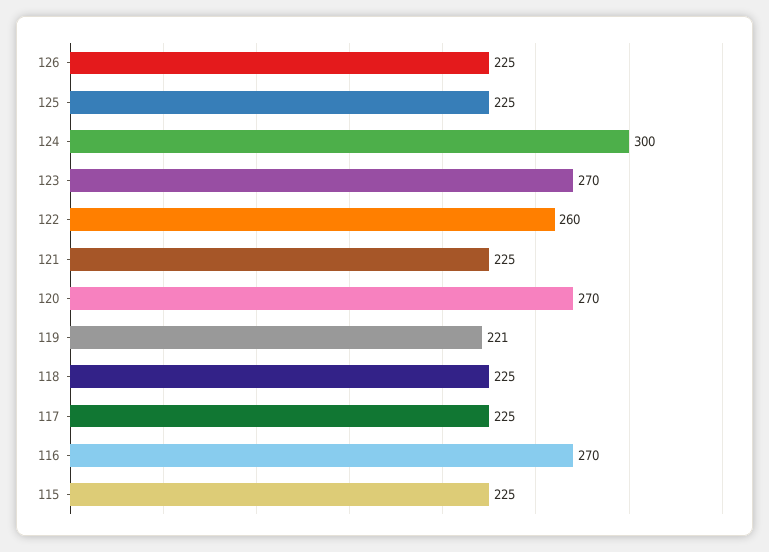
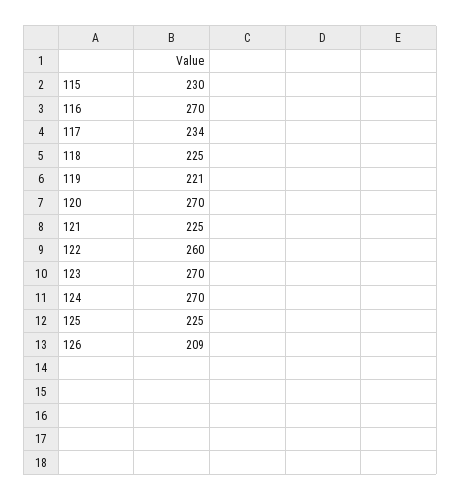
126: 225 -> 209
124: 300 -> 270
117: 225 -> 234
115: 225 -> 230

